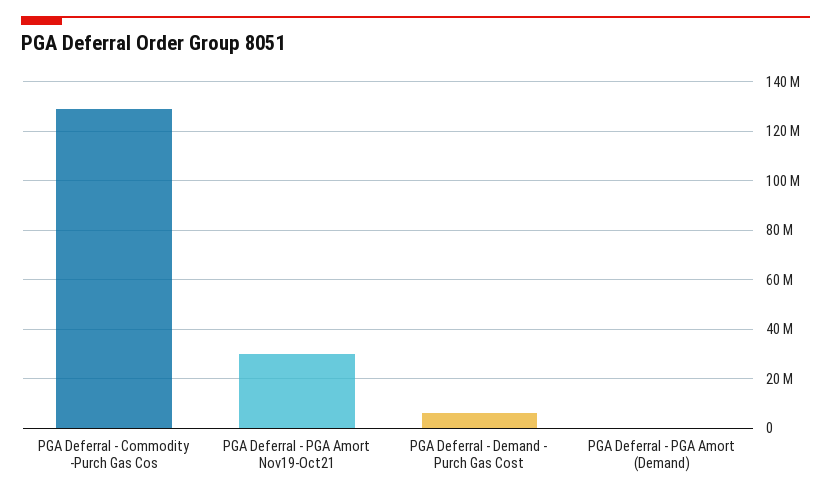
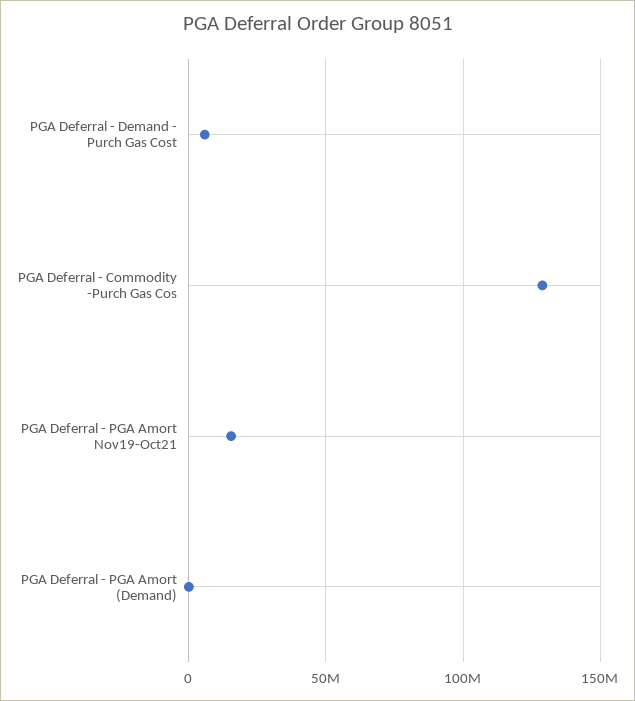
PGA Deferral - PGA Amort Nov19-Oct21: 30000000 -> 15000000

